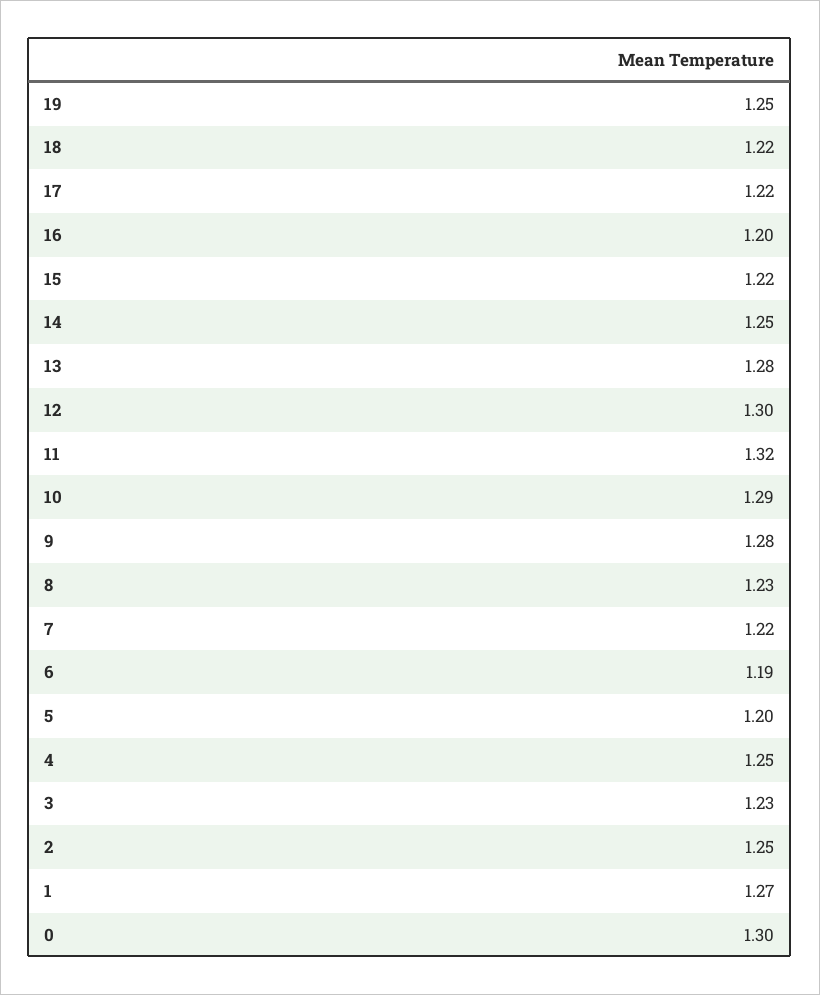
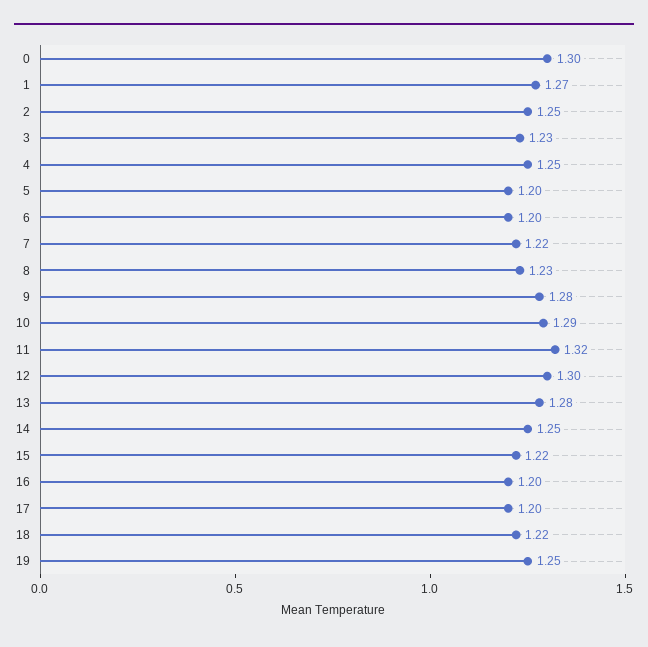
17: 1.22 -> 1.2
6: 1.19 -> 1.2

